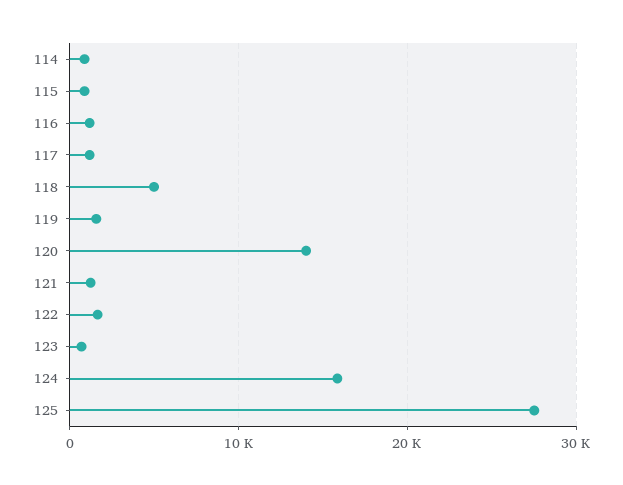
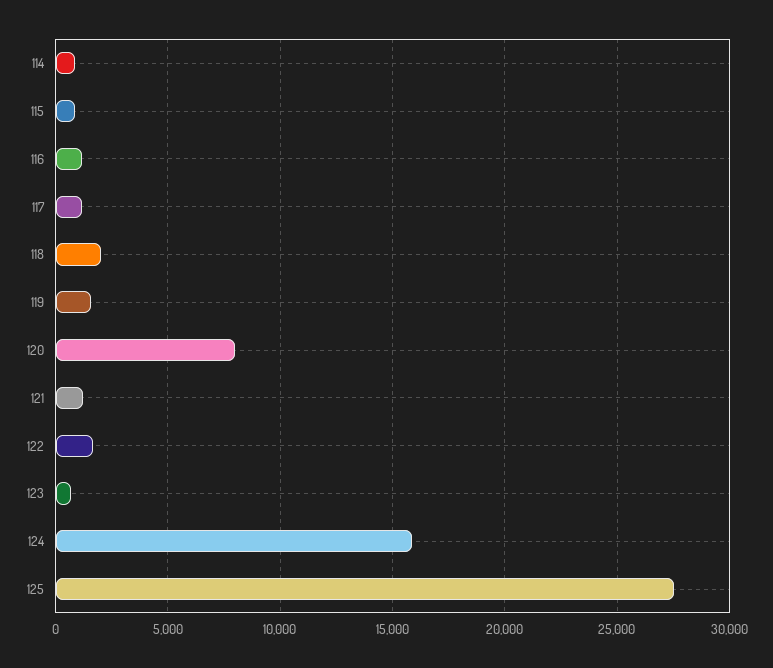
118: 5000 -> 2000
120: 14000 -> 8000

